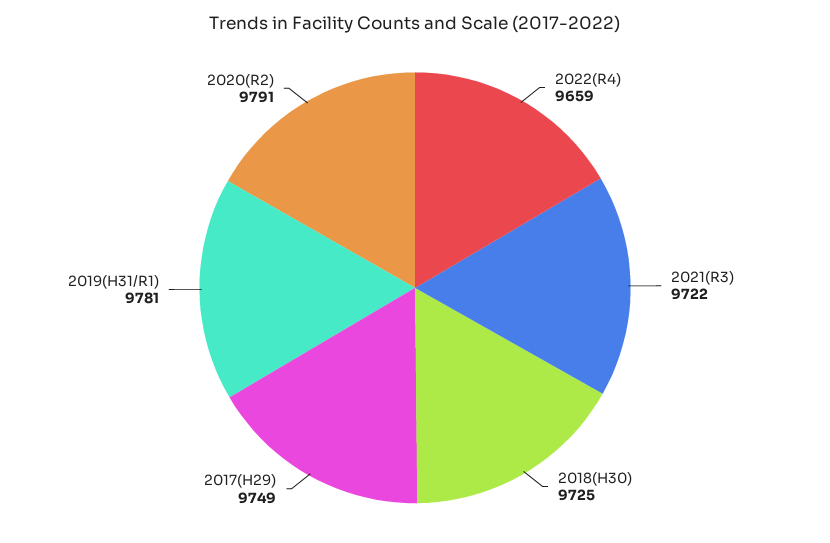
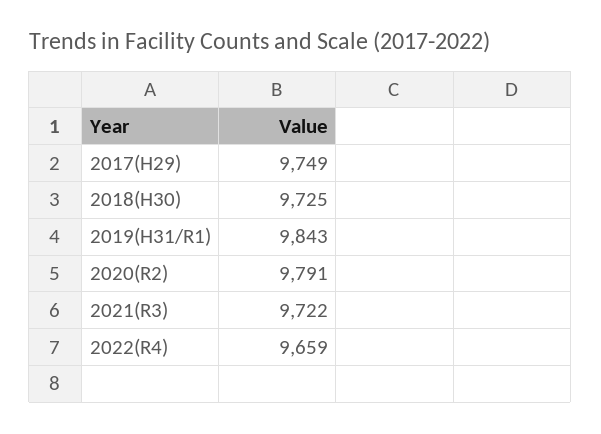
2019(H31/R1): 9781 -> 9843

